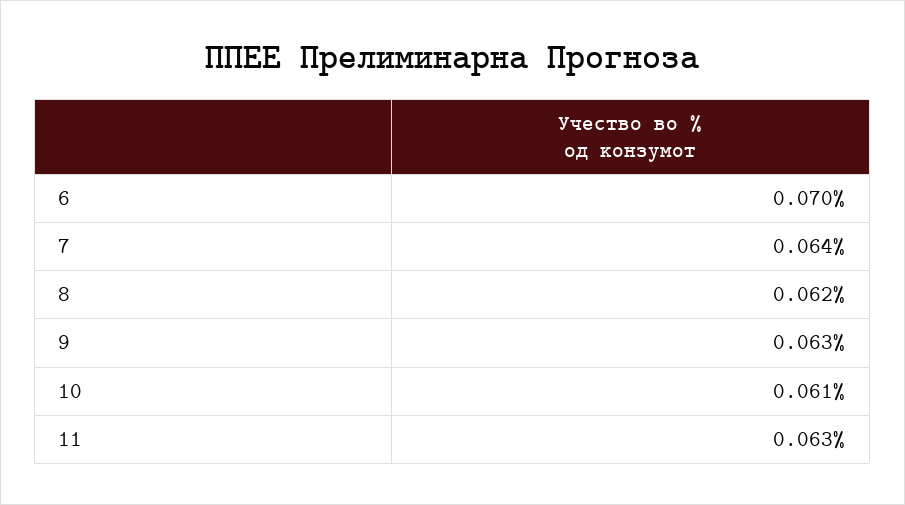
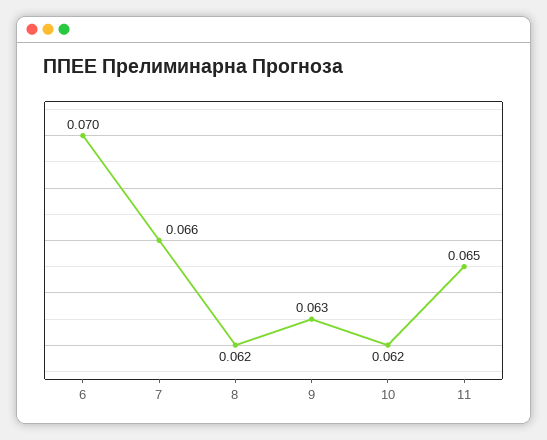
7: 0.064 -> 0.066
10: 0.061 -> 0.062
11: 0.063 -> 0.065

